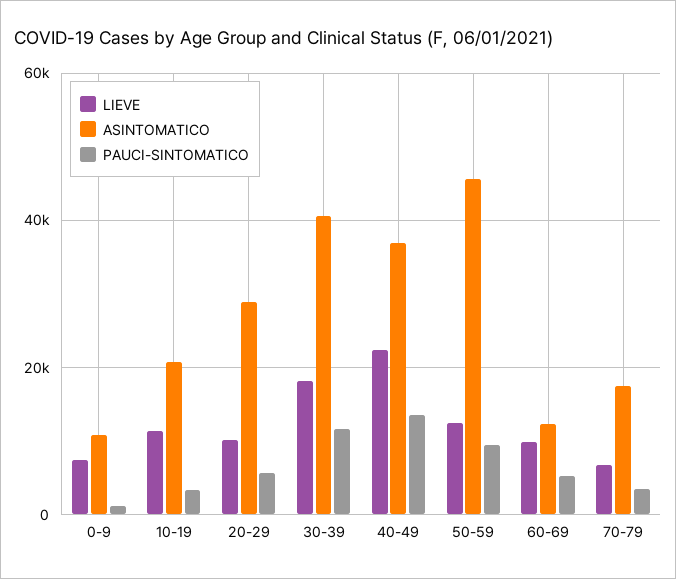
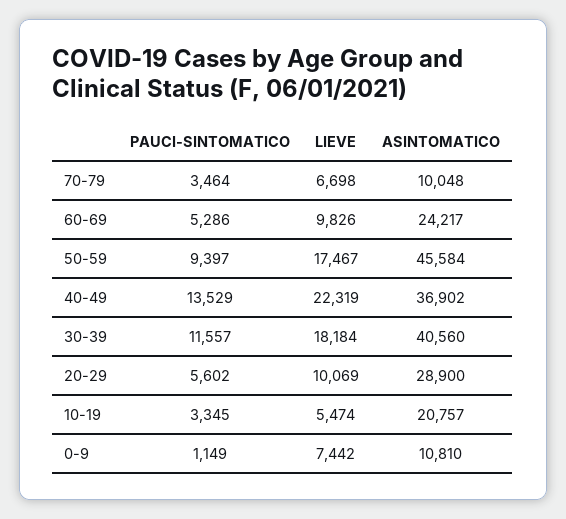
LIEVE, 10-19: 12000 -> 5474
LIEVE, 50-59: 12000 -> 17467
ASINTOMATICO, 60-69: 12000 -> 24217
ASINTOMATICO, 70-79: 18000 -> 10048

